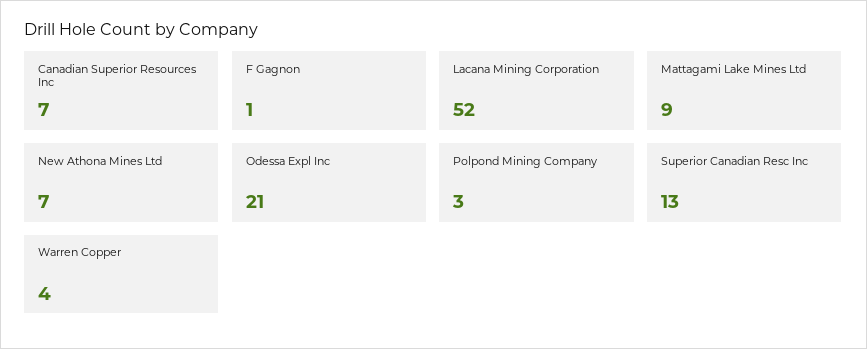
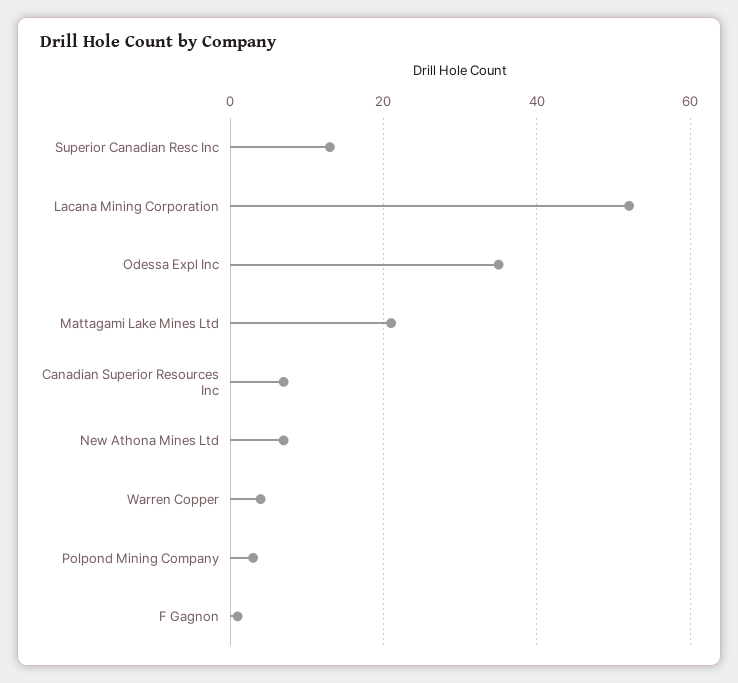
Mattagami Lake Mines Ltd: 9 -> 20
Odessa Expl Inc: 21 -> 35

